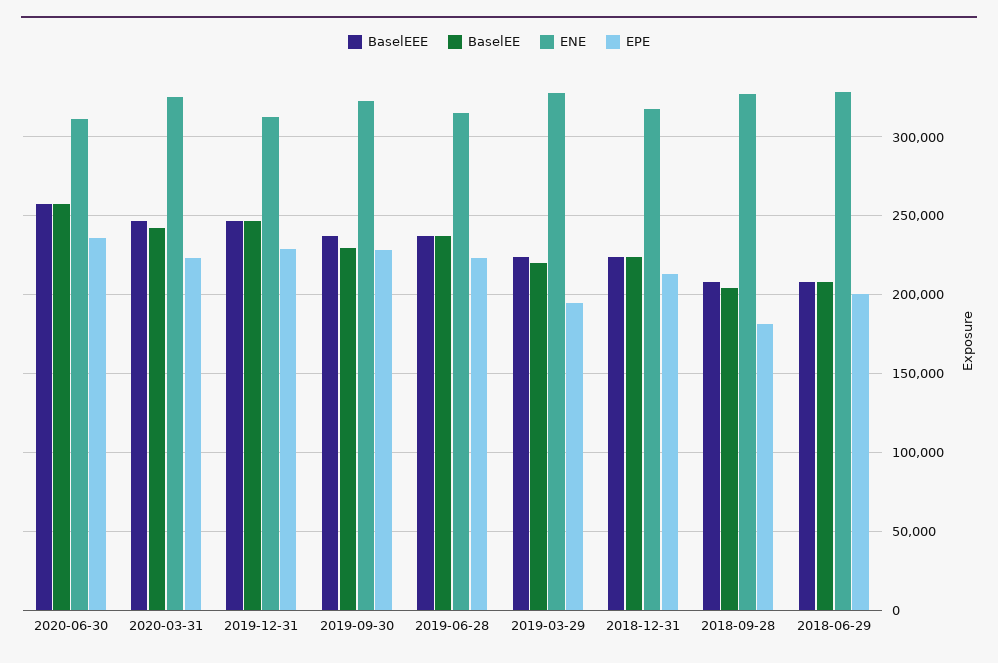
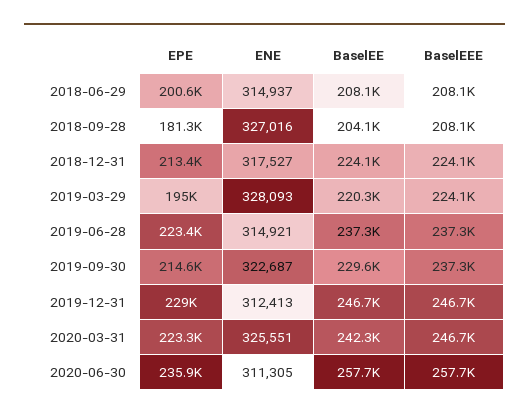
EPE, 2019-09-30: 230000 -> 214600
ENE, 2018-06-29: 330000 -> 314937

